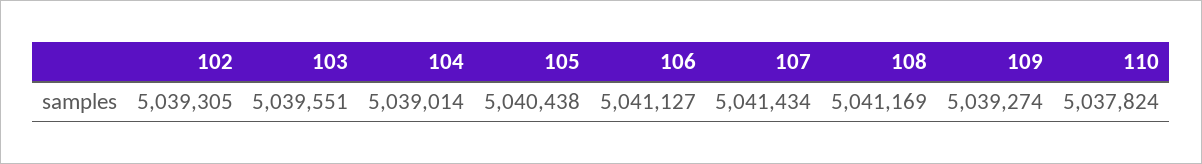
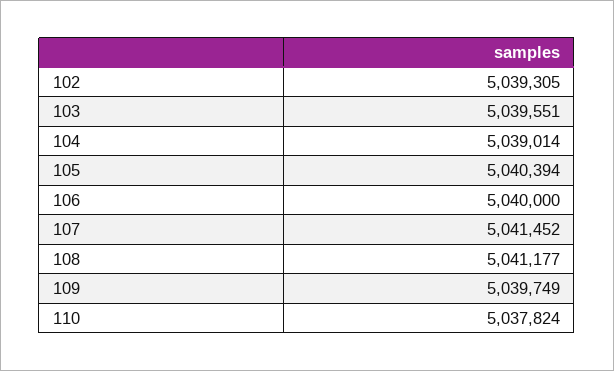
105: 5040438 -> 5040394
106: 5041127 -> 5040000
107: 5041434 -> 5041452
108: 5041169 -> 5041177
109: 5039274 -> 5039749

